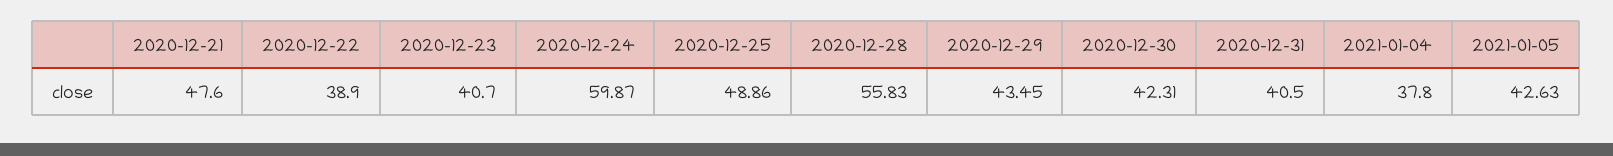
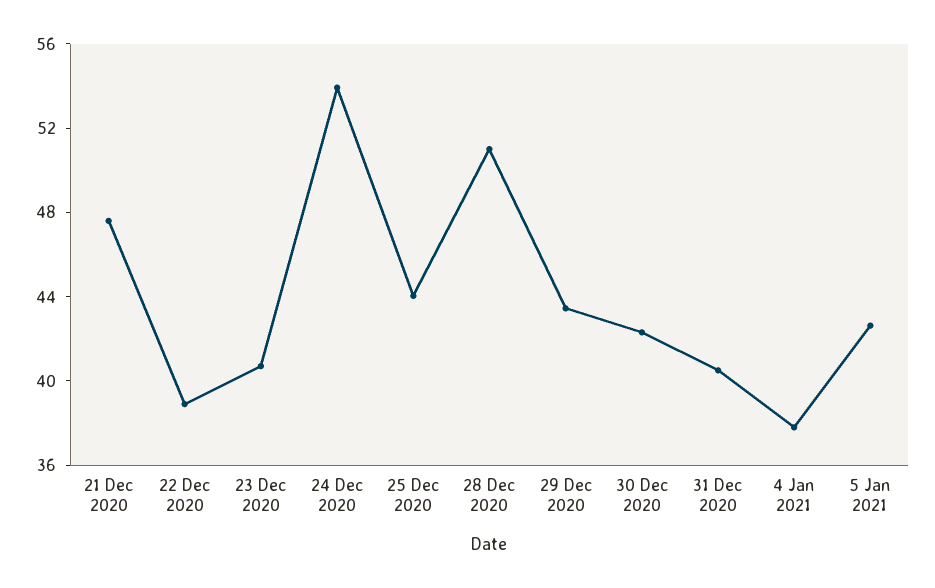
2020-12-24: 59.87 -> 54
2020-12-25: 48.86 -> 44
2020-12-28: 55.83 -> 51

